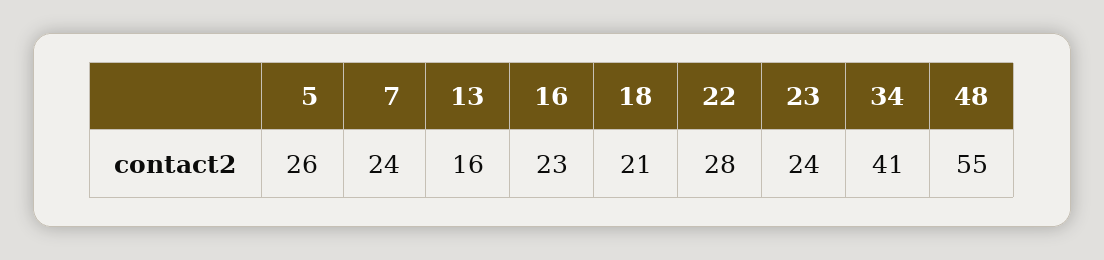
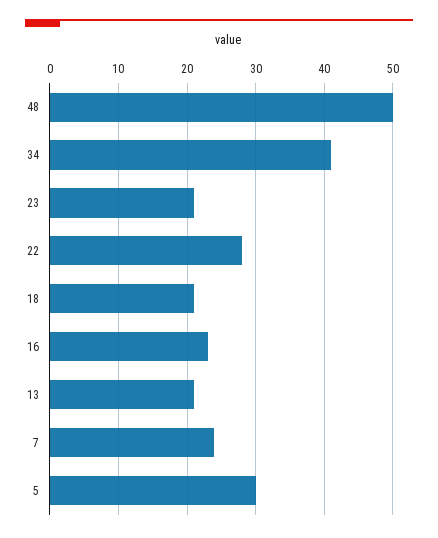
5: 26 -> 30
13: 16 -> 21
23: 24 -> 21
48: 55 -> 50

